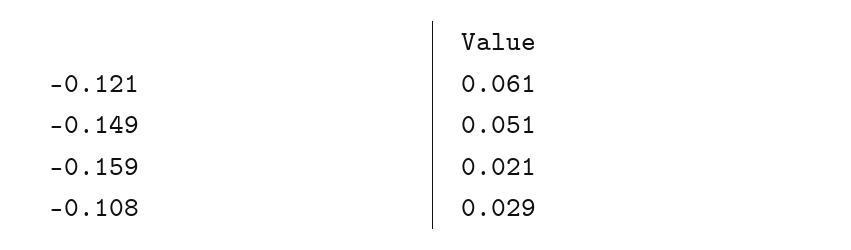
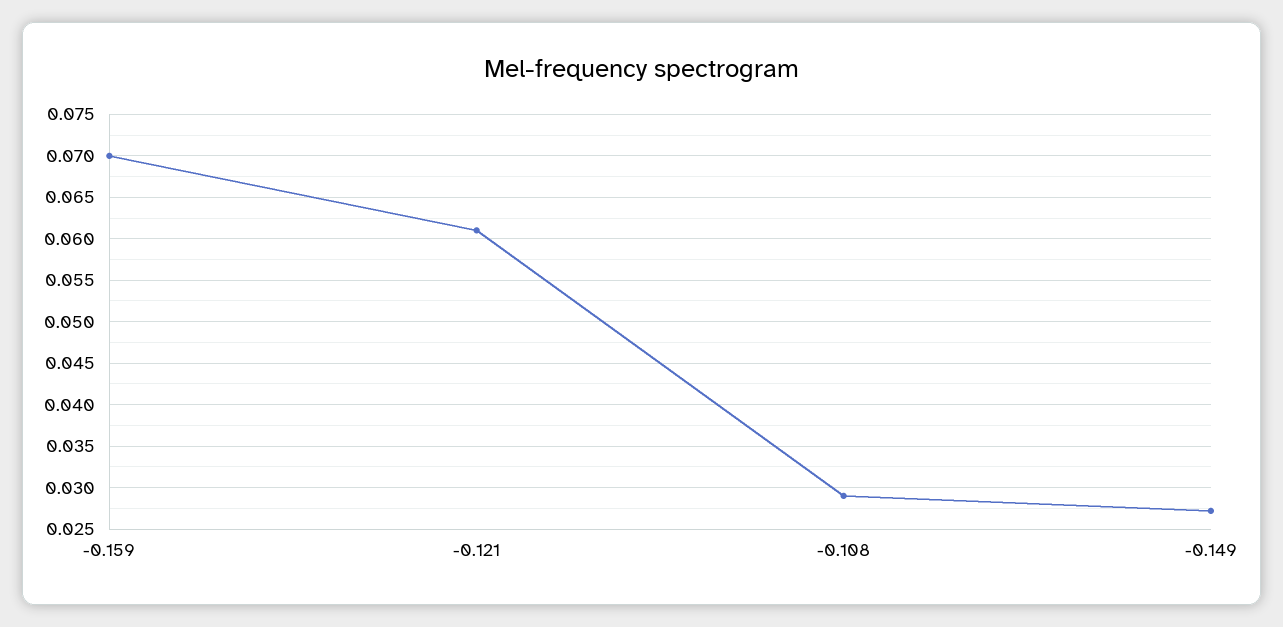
-0.149: 0.051 -> 0.027
-0.159: 0.021 -> 0.07

